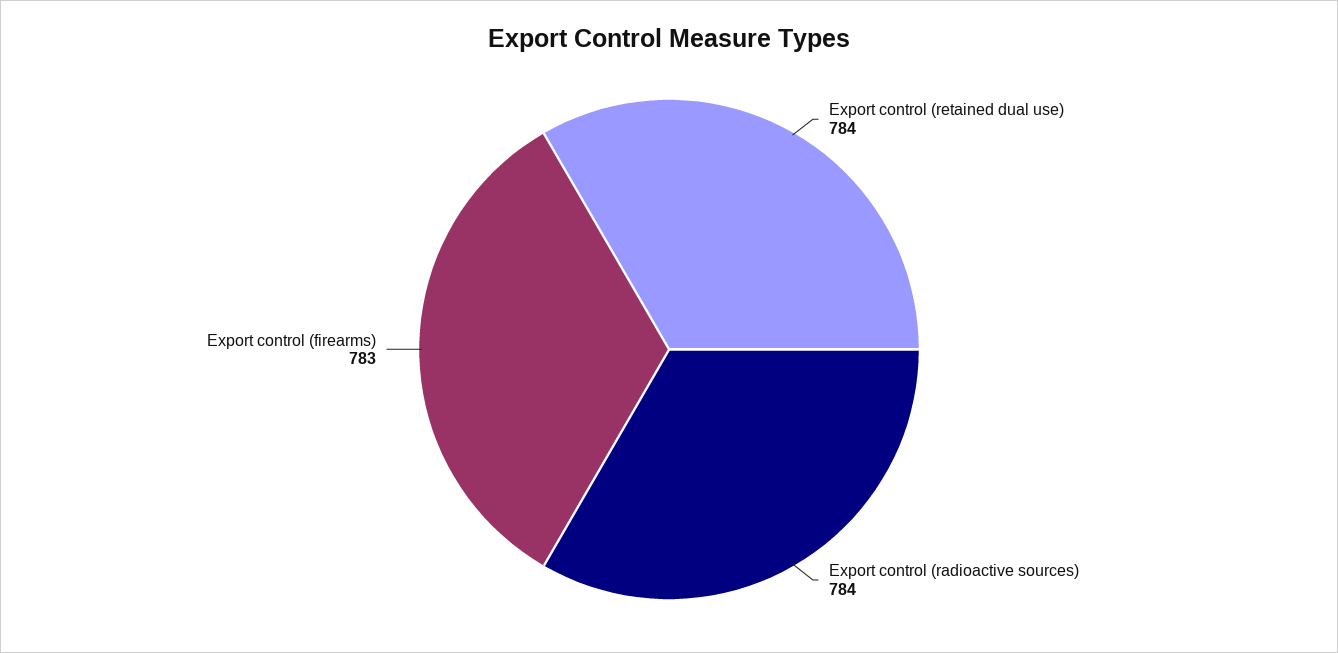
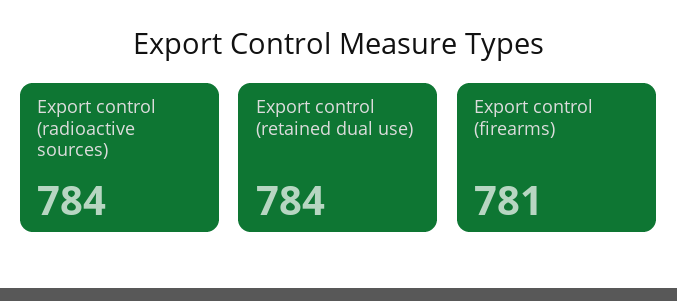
Export control (firearms): 783 -> 781

